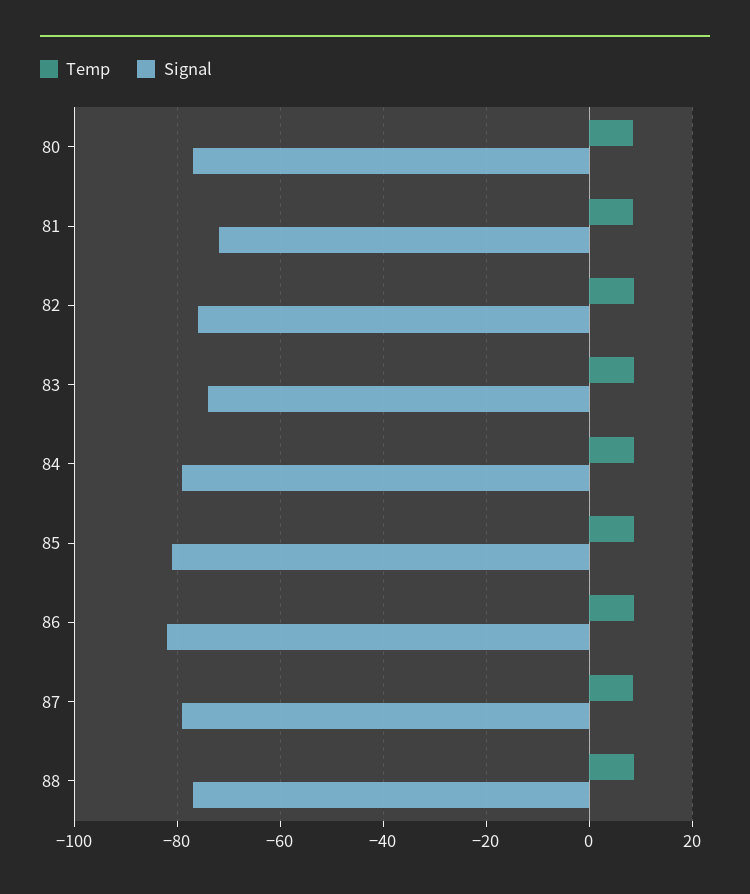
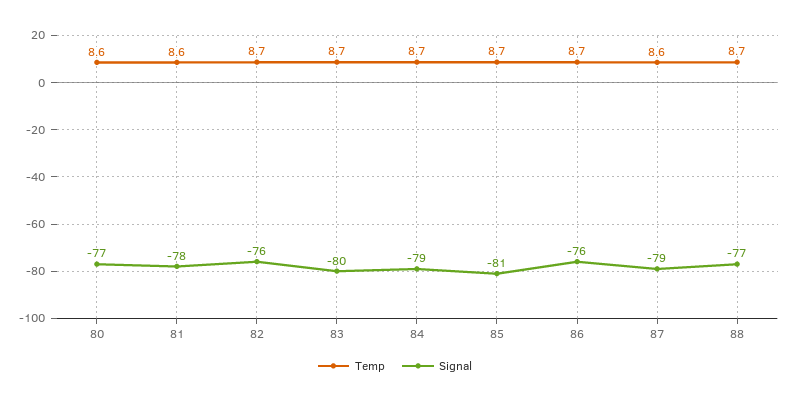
Signal, 81: -72 -> -78
Signal, 83: -74 -> -80
Signal, 86: -82 -> -76

